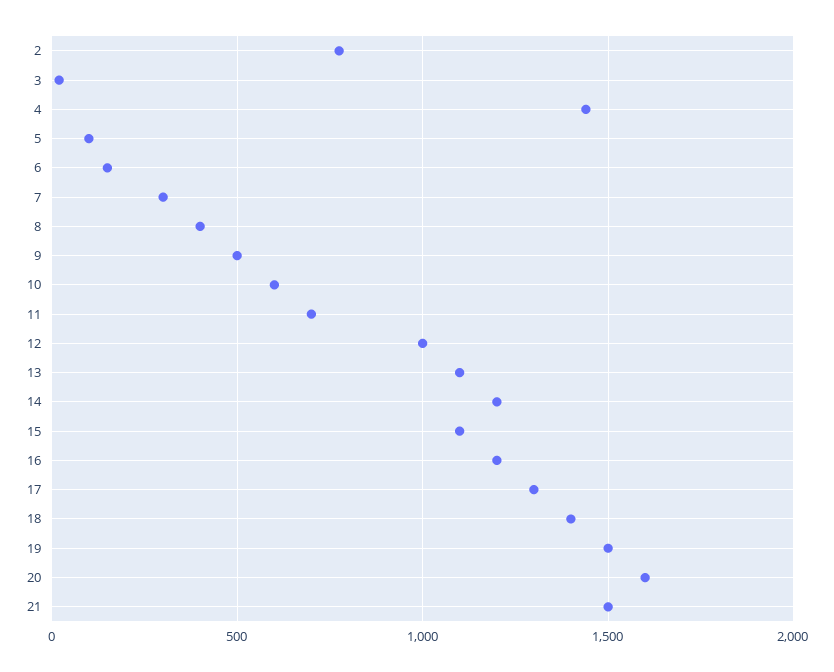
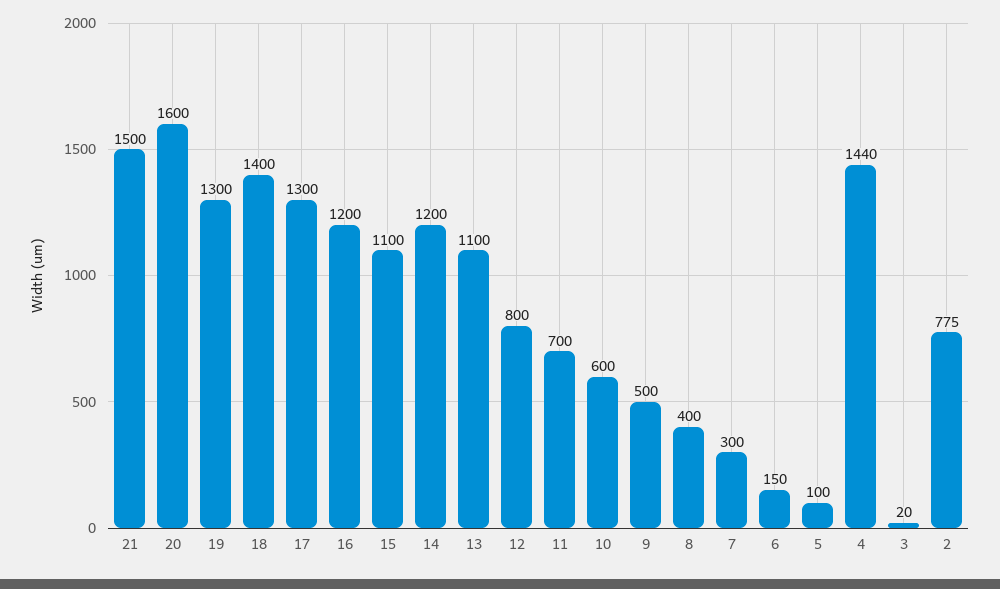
12: 1000 -> 800
19: 1500 -> 1300

